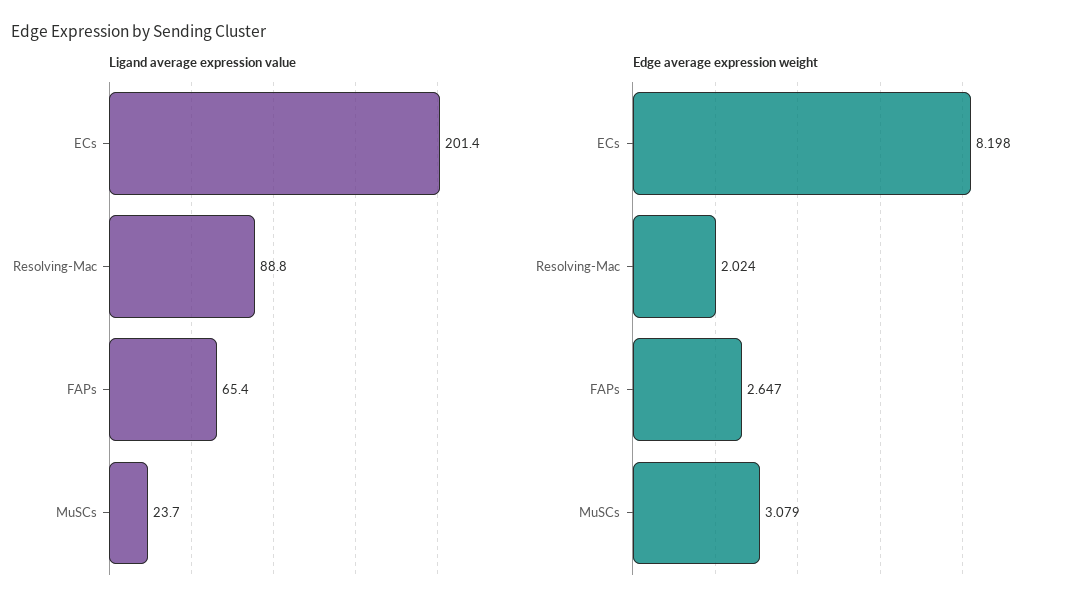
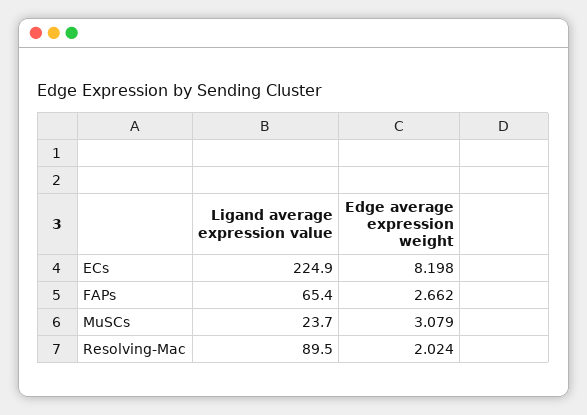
Ligand average expression value, ECs: 201.4 -> 224.9
Ligand average expression value, Resolving-Mac: 88.8 -> 89.5
Edge average expression weight, FAPs: 2.647 -> 2.662

